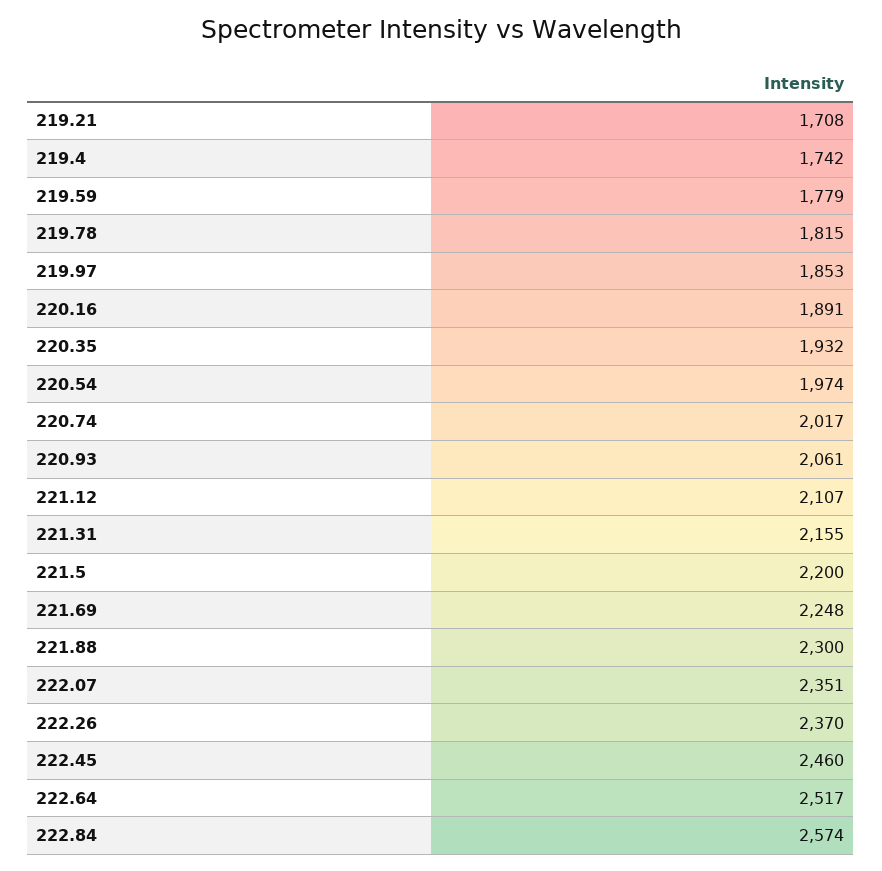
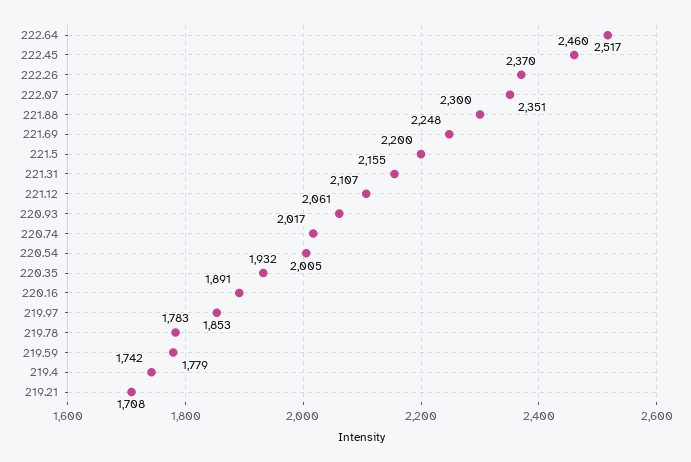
219.78: 1815 -> 1783
220.54: 1974 -> 2005
222.84: 2574 -> none

